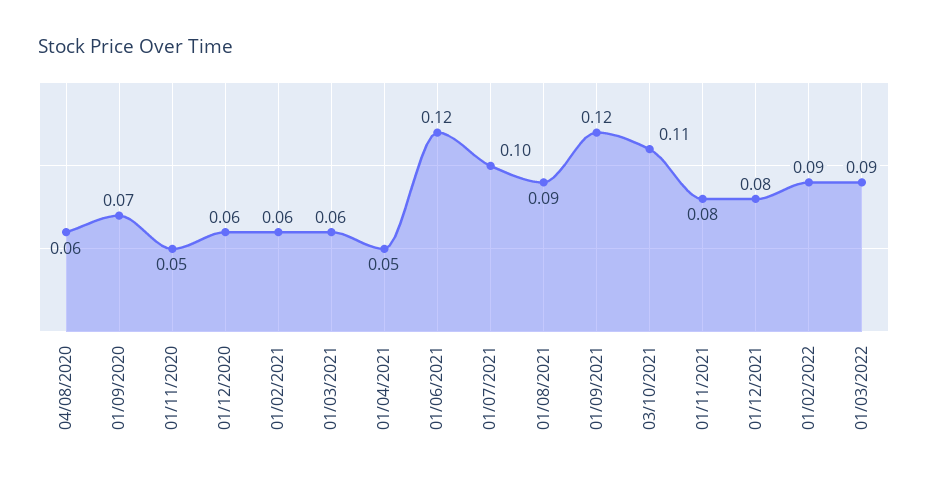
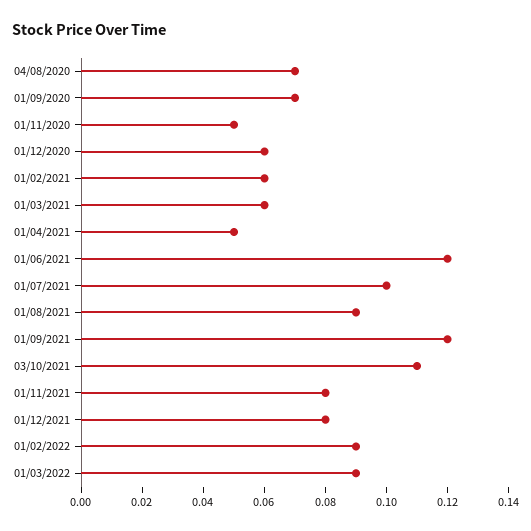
04/08/2020: 0.06 -> 0.07

